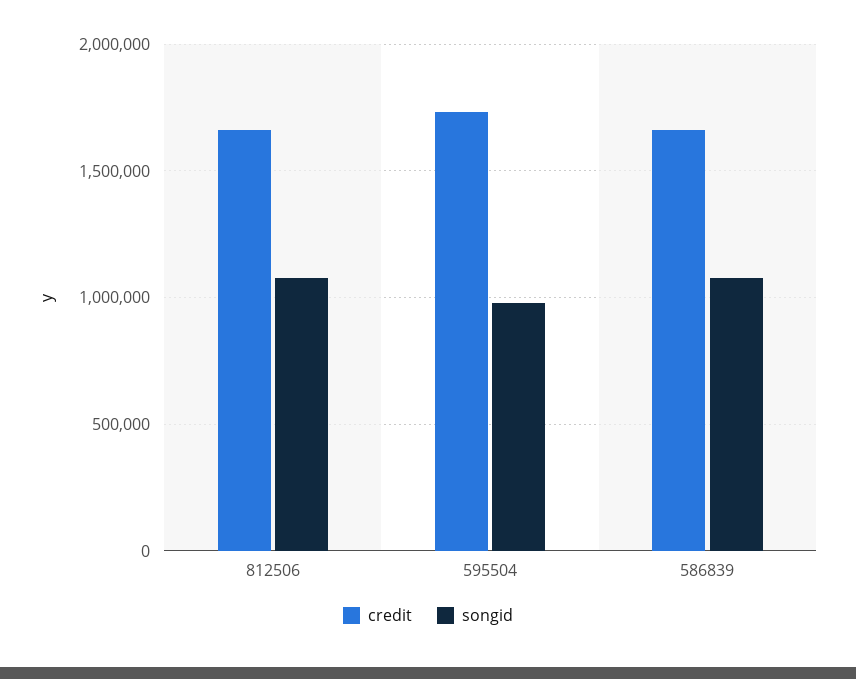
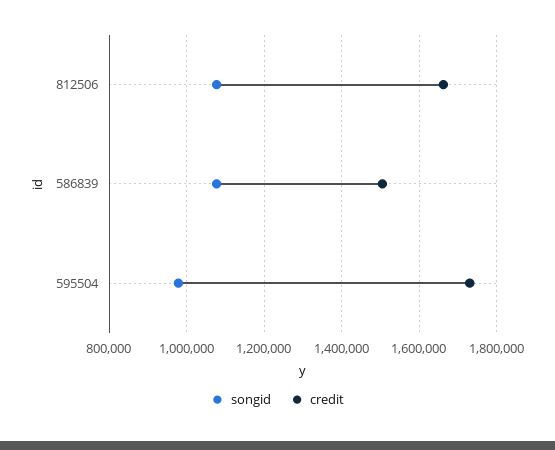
credit, 586839: 1650000 -> 1500000

